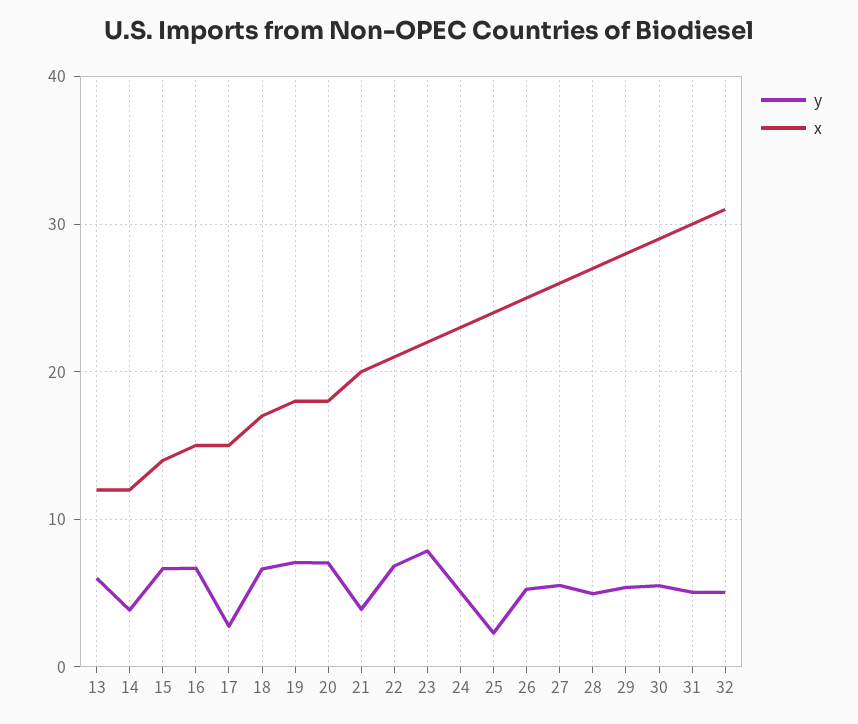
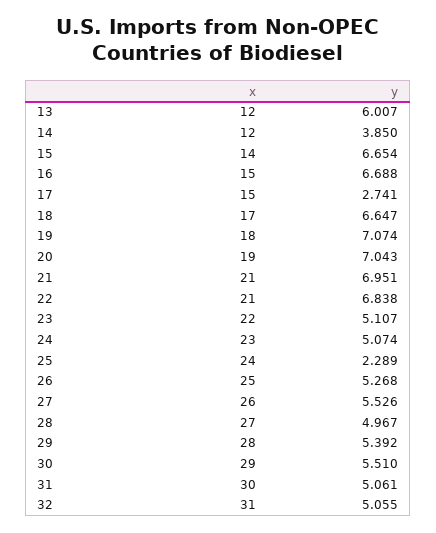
x, 20: 18 -> 19
y, 21: 4 -> 6.951
x, 21: 20 -> 21
y, 23: 8 -> 5.107

